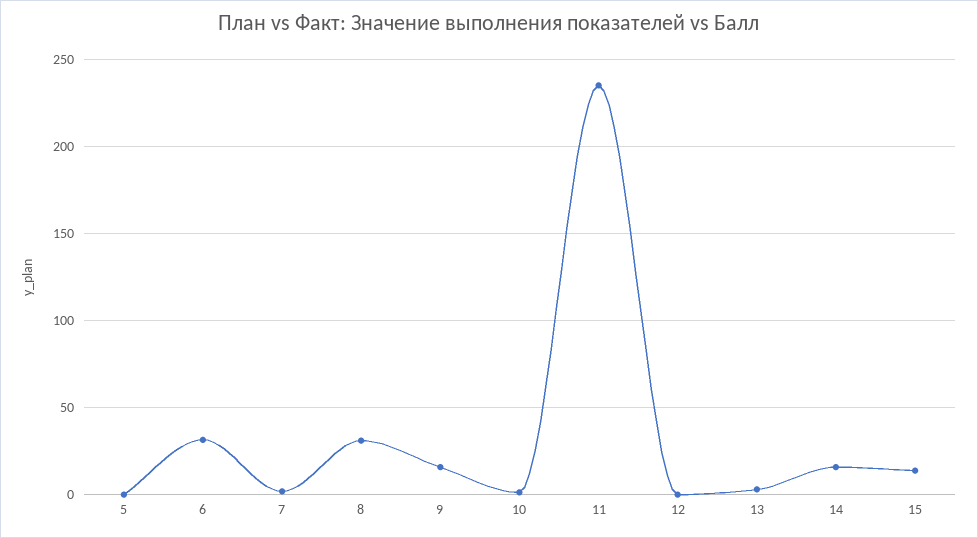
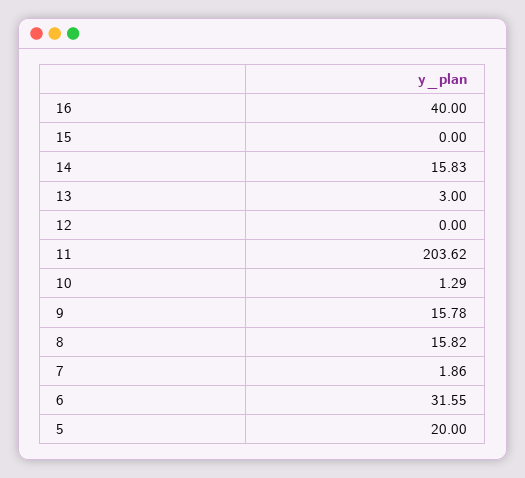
5: 0 -> 20
8: 30 -> 15.82
11: 235 -> 203.62
15: 15 -> 0
16: none -> 40

